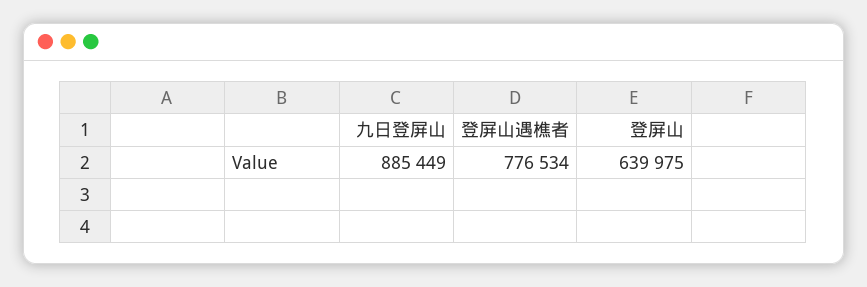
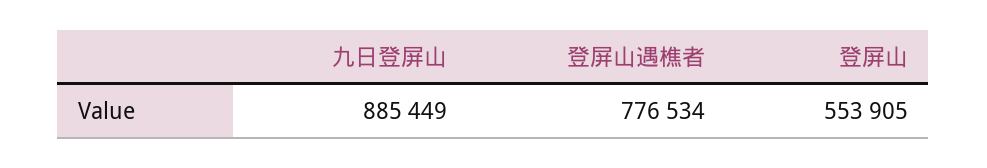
登屏山: 639975 -> 553905

